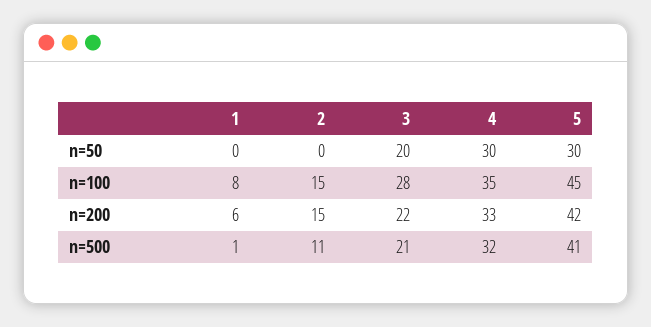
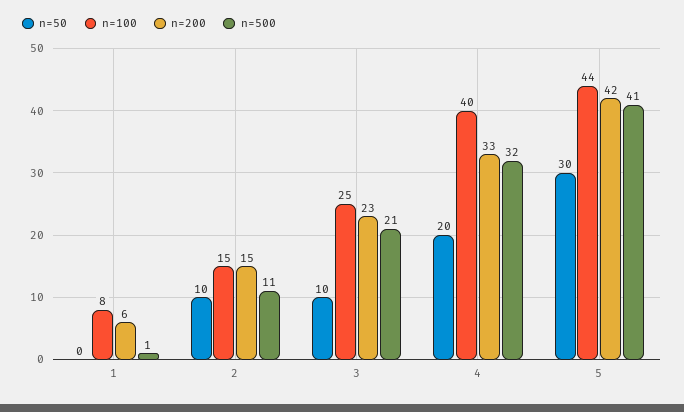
n=50, 2: 0 -> 10
n=50, 3: 20 -> 10
n=50, 4: 30 -> 20
n=100, 3: 28 -> 25
n=100, 4: 35 -> 40
n=100, 5: 45 -> 44
n=200, 3: 22 -> 23

